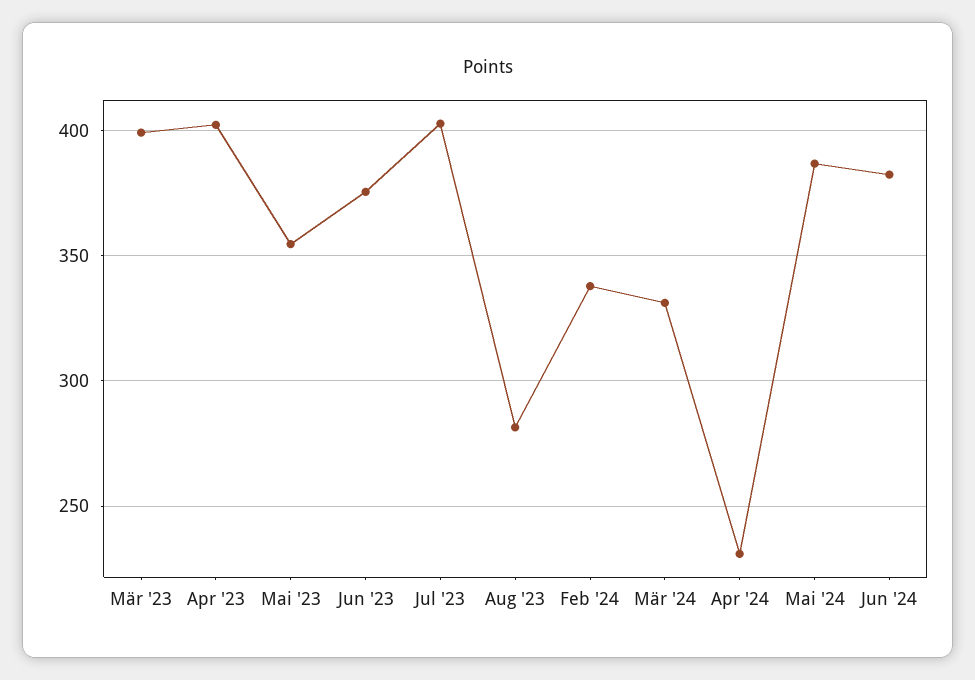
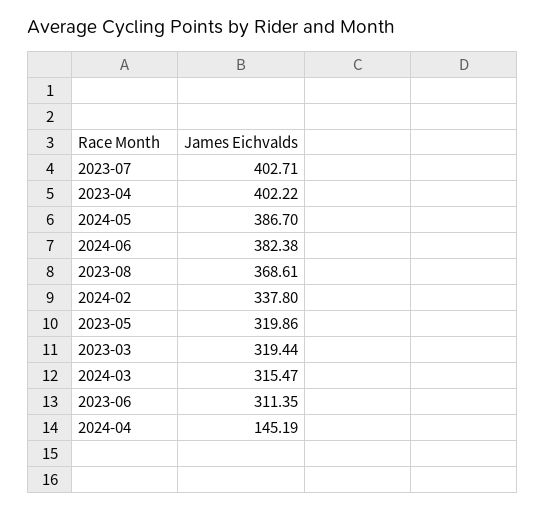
Mär '23: 400 -> 319.44
Mai '23: 355 -> 319.86
Jun '23: 375 -> 311.35
Aug '23: 280 -> 368.61
Mär '24: 330 -> 315.47
Apr '24: 230 -> 145.19

